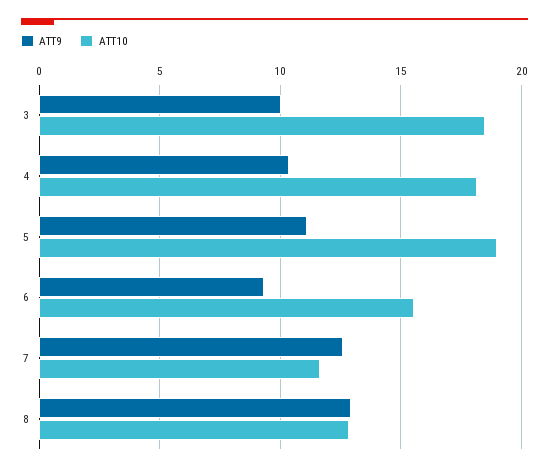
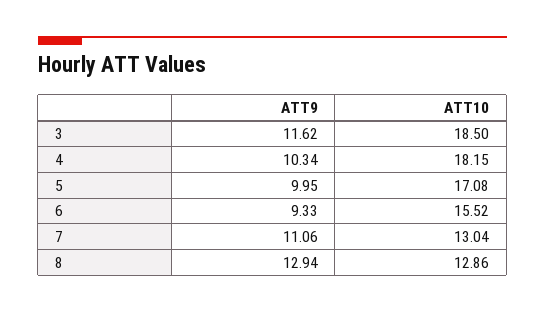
ATT9, 3: 10 -> 11.62
ATT9, 5: 11 -> 9.95
ATT10, 5: 19 -> 17.08
ATT9, 7: 12.5 -> 11.06
ATT10, 7: 11.5 -> 13.04

